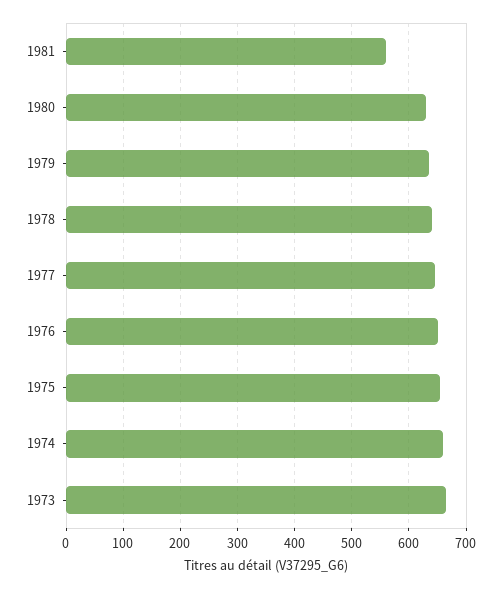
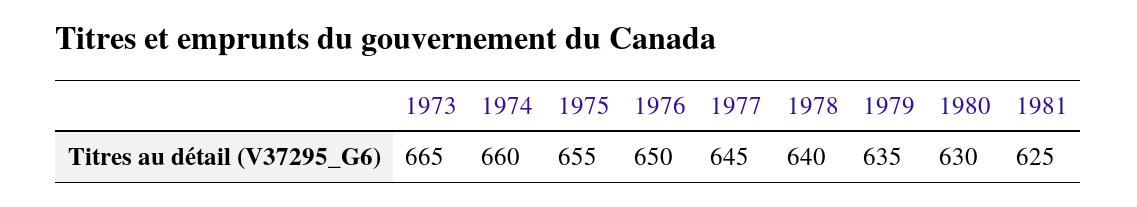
1981: 560 -> 625

